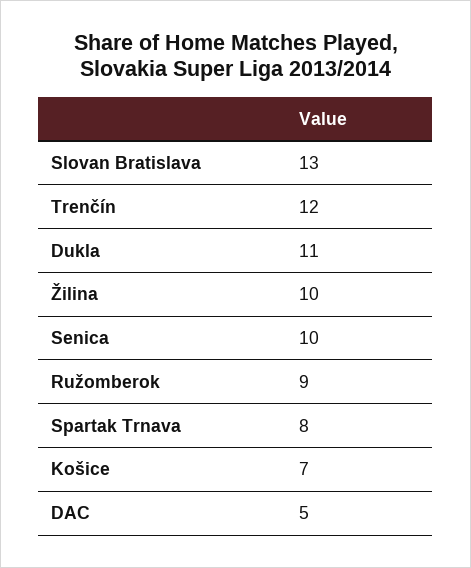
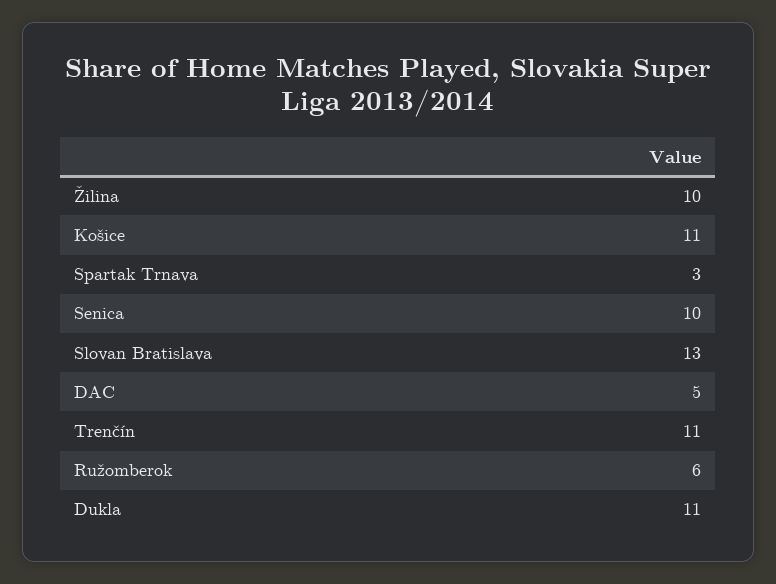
Trenčín: 12 -> 11
Ružomberok: 9 -> 6
Spartak Trnava: 8 -> 3
Košice: 7 -> 11

